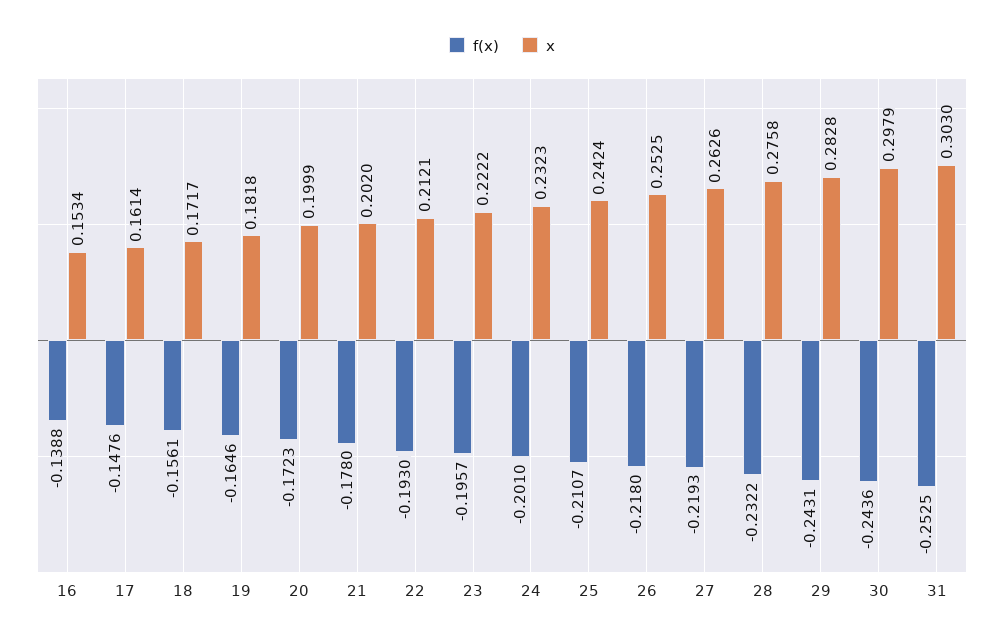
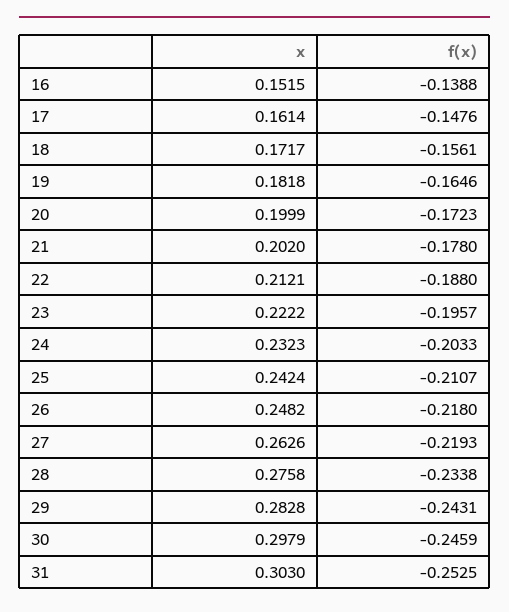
x, 16: 0.1534 -> 0.1515
f(x), 22: -0.193 -> -0.188
f(x), 24: -0.201 -> -0.2033
x, 26: 0.2525 -> 0.2482
f(x), 28: -0.2322 -> -0.2338
f(x), 30: -0.2436 -> -0.2459

